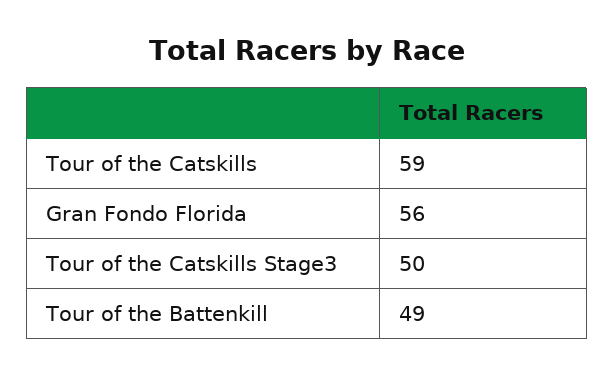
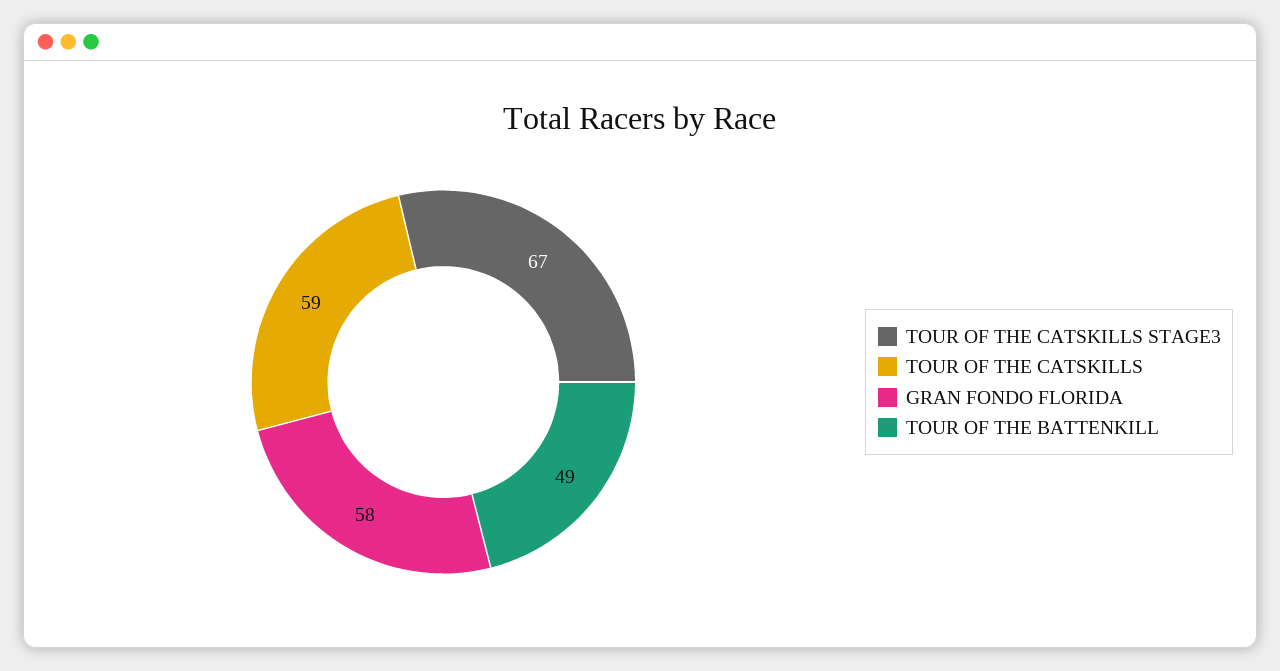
Gran Fondo Florida: 56 -> 58
Tour of the Catskills Stage3: 50 -> 67

